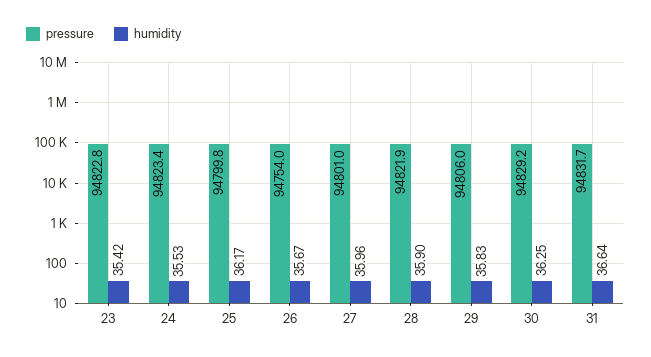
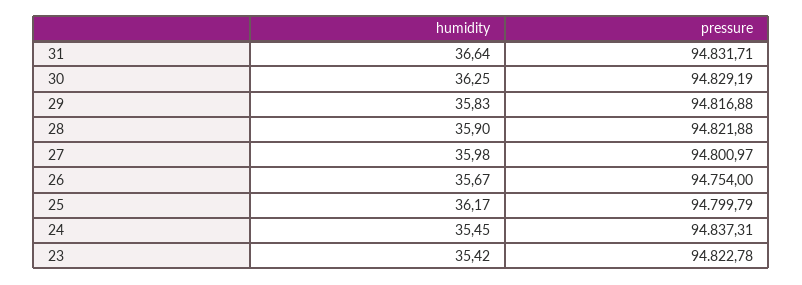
pressure, 24: 94823.4 -> 94837.31
humidity, 24: 35.53 -> 35.45
humidity, 27: 35.96 -> 35.98
pressure, 29: 94806 -> 94816.88

